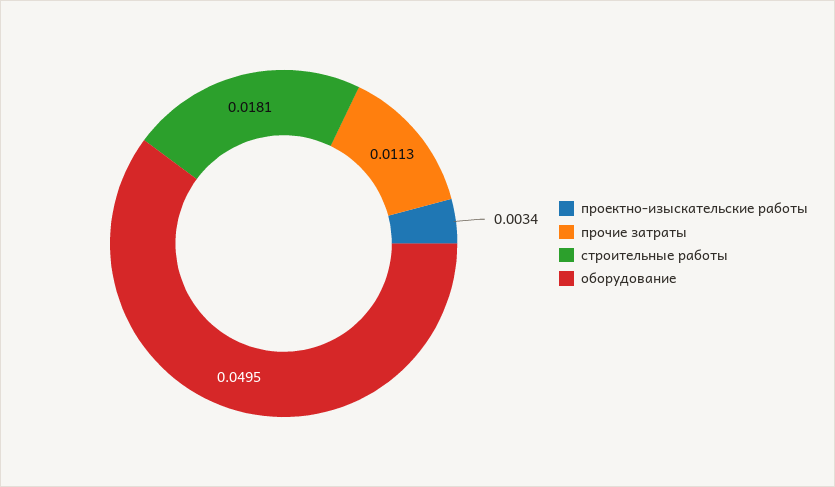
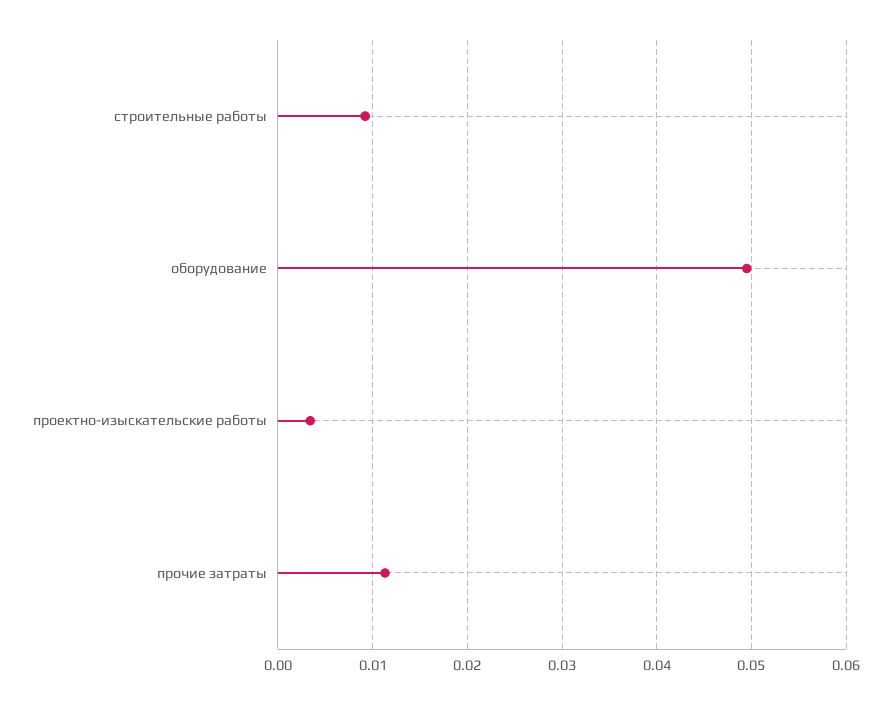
строительные работы: 0.0181 -> 0.009

